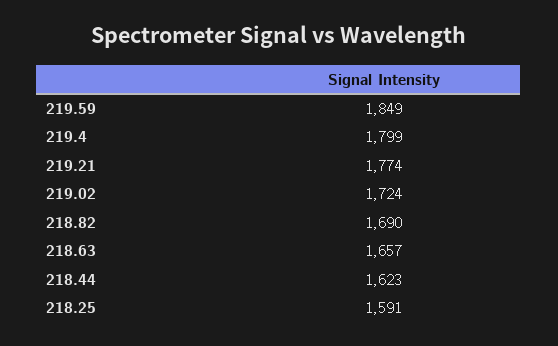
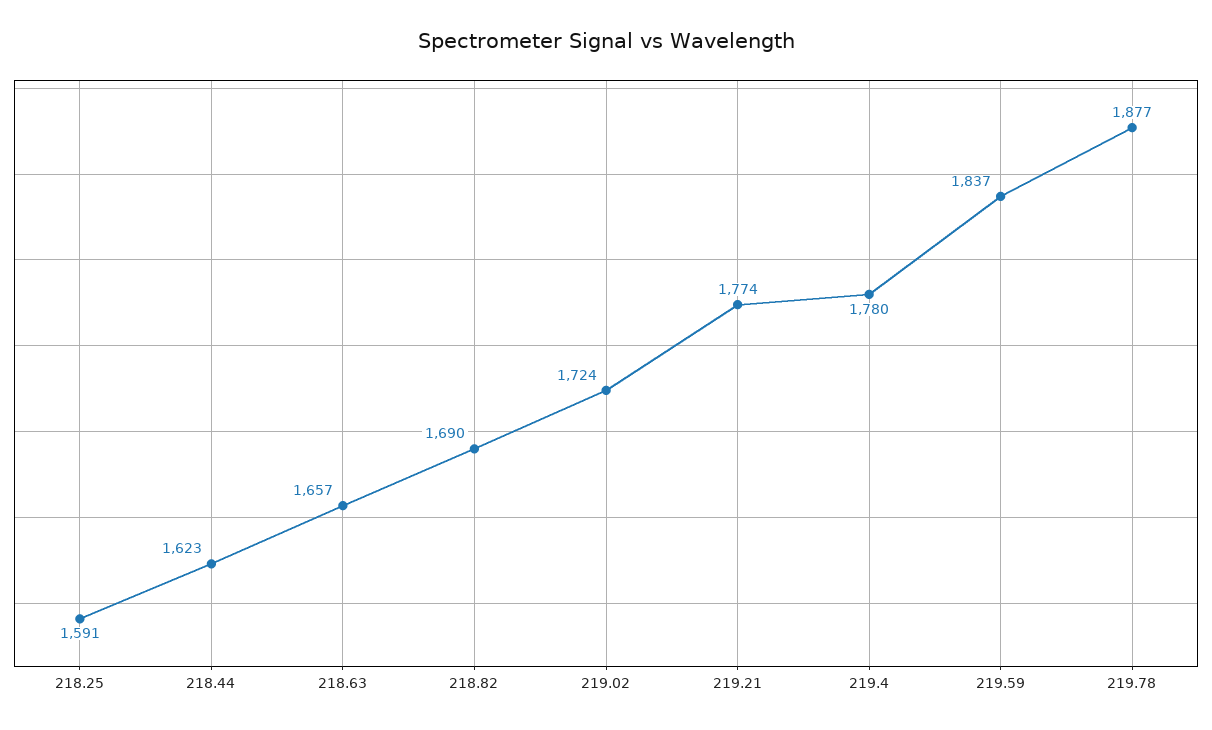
219.59: 1849 -> 1837
219.4: 1799 -> 1780
219.78: none -> 1877

